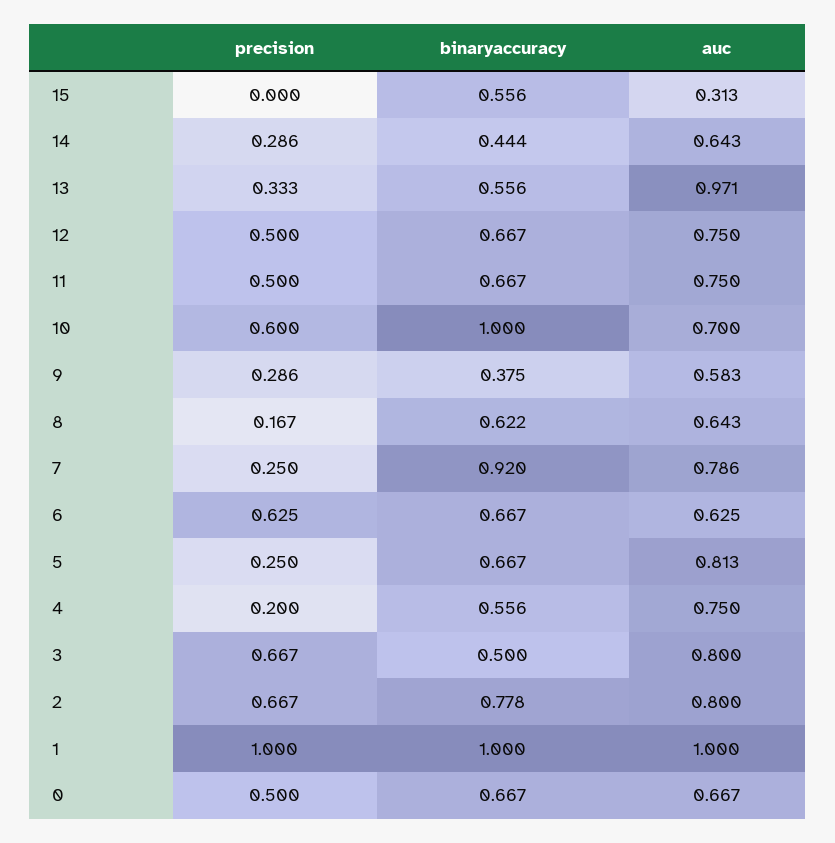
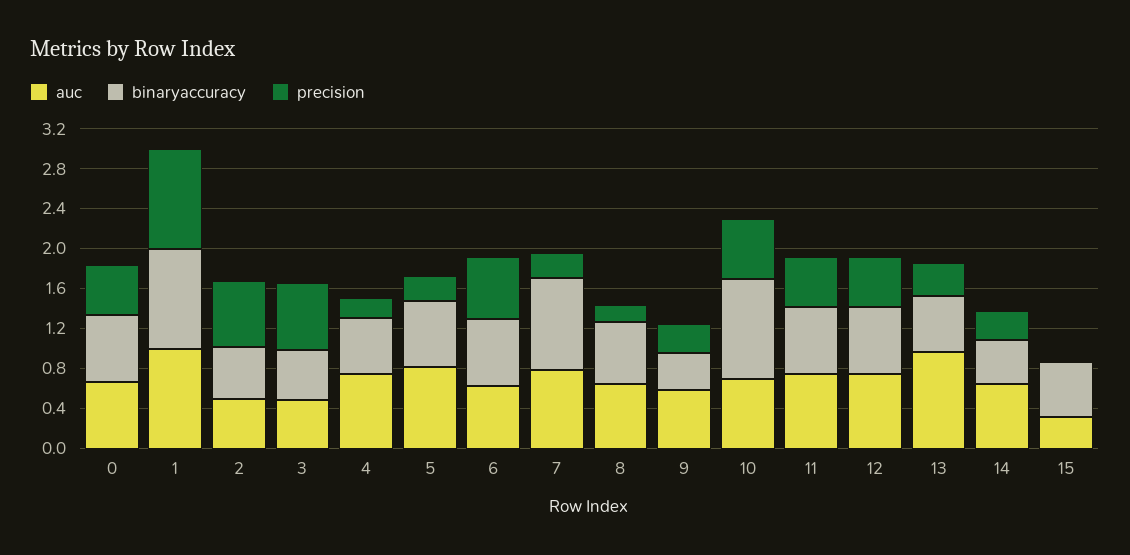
auc, 3: 0.8 -> 0.5
binaryaccuracy, 2: 0.778 -> 0.5
auc, 2: 0.8 -> 0.5

